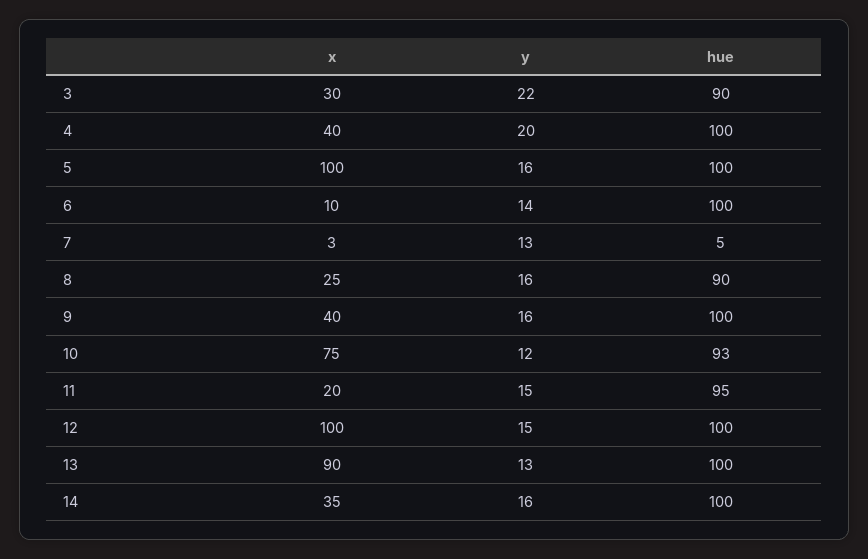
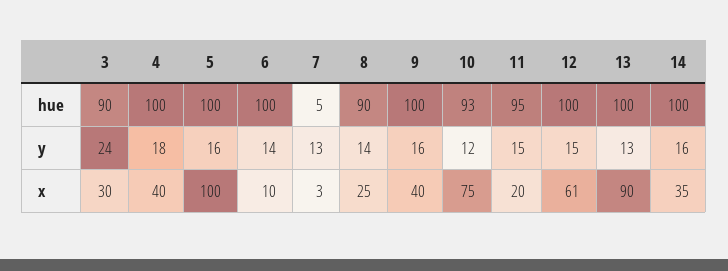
y, 3: 22 -> 24
y, 4: 20 -> 18
y, 8: 16 -> 14
x, 12: 100 -> 61

